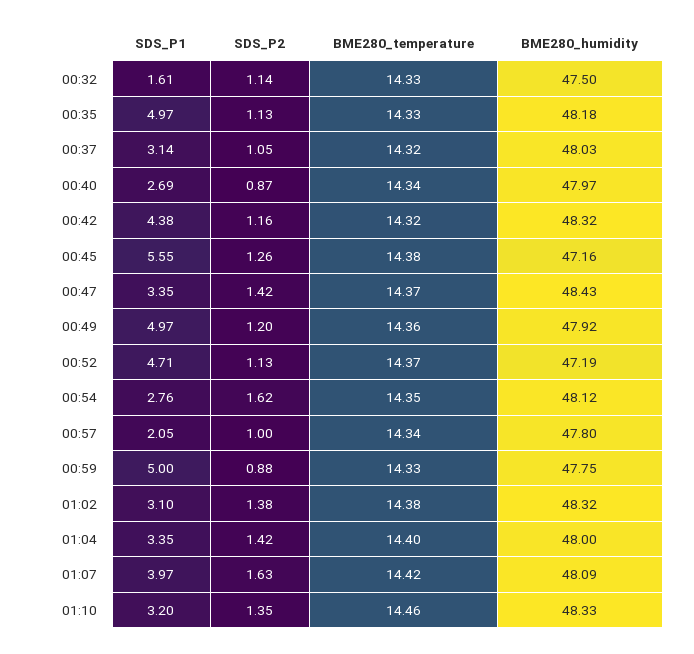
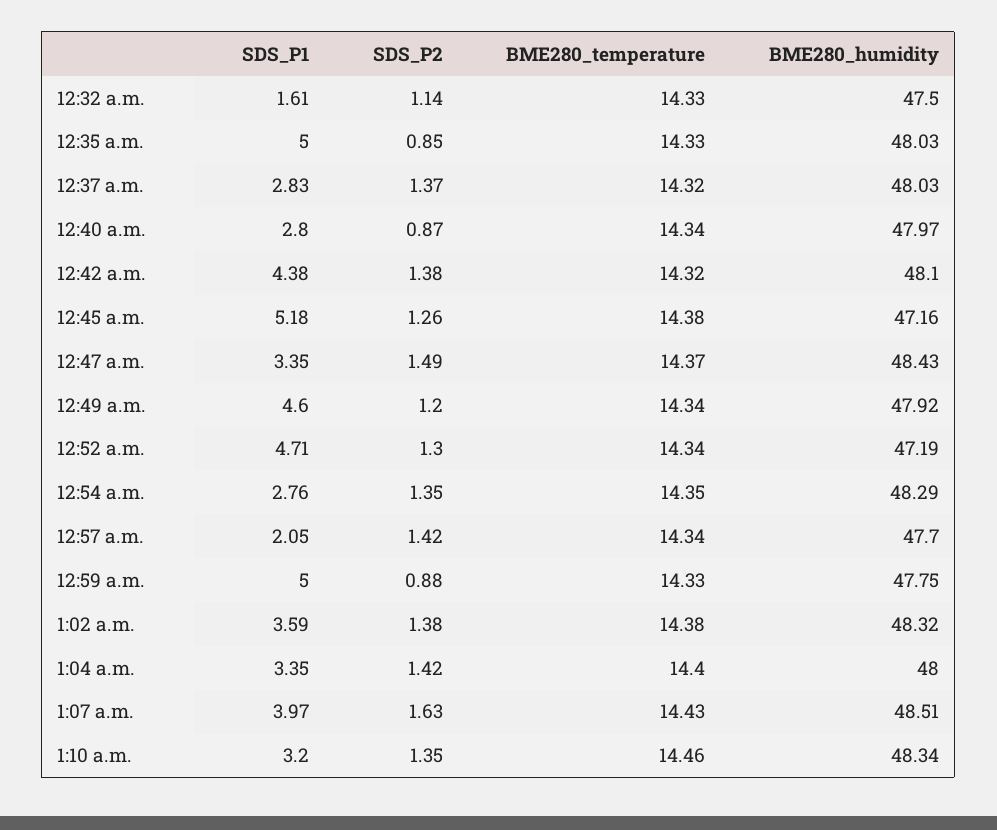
SDS_P1, 00:35: 4.97 -> 5
SDS_P2, 00:35: 1.13 -> 0.85
BME280_humidity, 00:35: 48.18 -> 48.03
SDS_P1, 00:37: 3.14 -> 2.83
SDS_P2, 00:37: 1.05 -> 1.37
SDS_P1, 00:40: 2.69 -> 2.8
SDS_P2, 00:42: 1.16 -> 1.38
BME280_humidity, 00:42: 48.32 -> 48.1
SDS_P1, 00:45: 5.55 -> 5.18
SDS_P2, 00:47: 1.42 -> 1.49
SDS_P1, 00:49: 4.97 -> 4.6
BME280_temperature, 00:49: 14.36 -> 14.34
SDS_P2, 00:52: 1.13 -> 1.3
BME280_temperature, 00:52: 14.37 -> 14.34
SDS_P2, 00:54: 1.62 -> 1.35
BME280_humidity, 00:54: 48.12 -> 48.29
SDS_P2, 00:57: 1 -> 1.42
BME280_humidity, 00:57: 47.8 -> 47.7
SDS_P1, 01:02: 3.1 -> 3.59
BME280_temperature, 01:07: 14.42 -> 14.43
BME280_humidity, 01:07: 48.09 -> 48.51
BME280_humidity, 01:10: 48.33 -> 48.34

